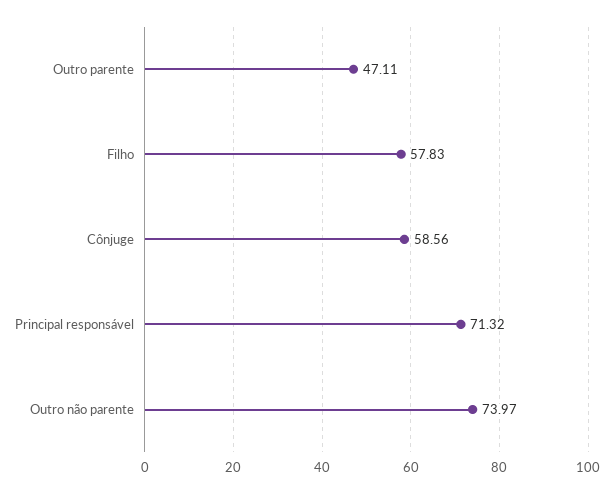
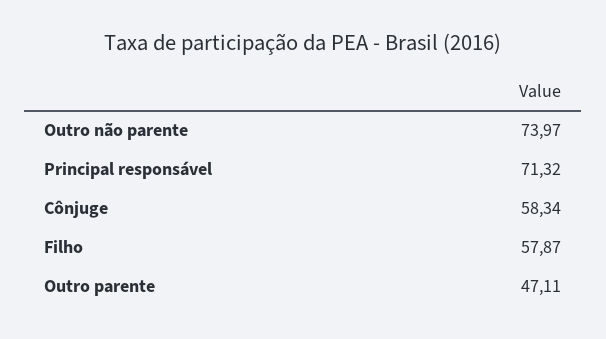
Filho: 57.83 -> 57.87
Cônjuge: 58.56 -> 58.34

